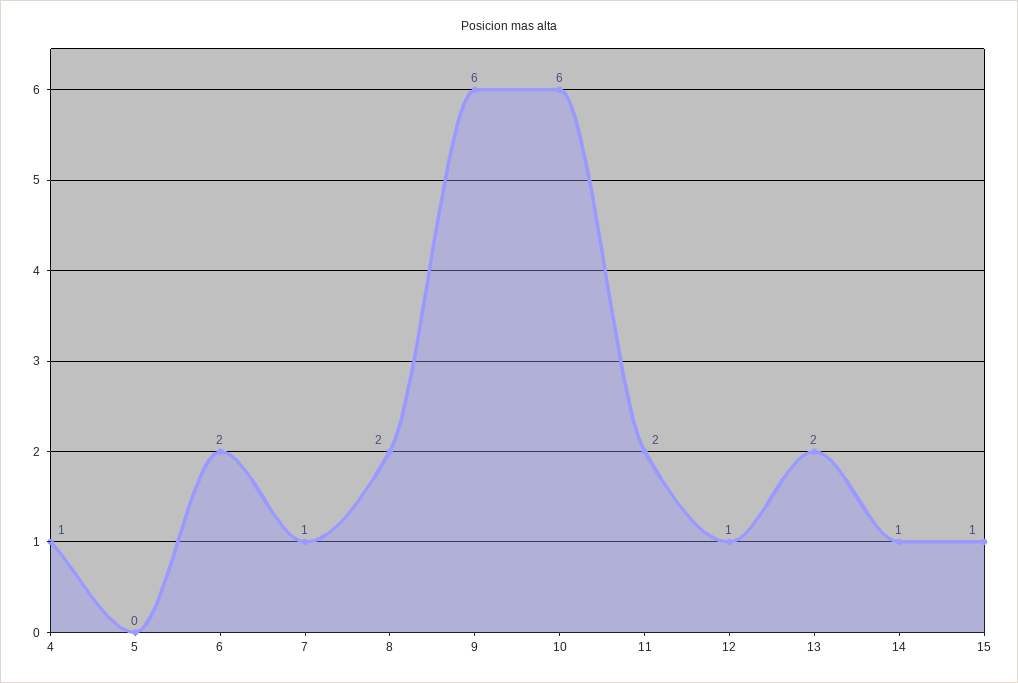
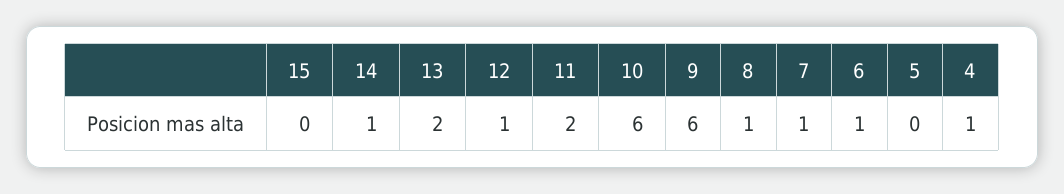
6: 2 -> 1
8: 2 -> 1
15: 1 -> 0

